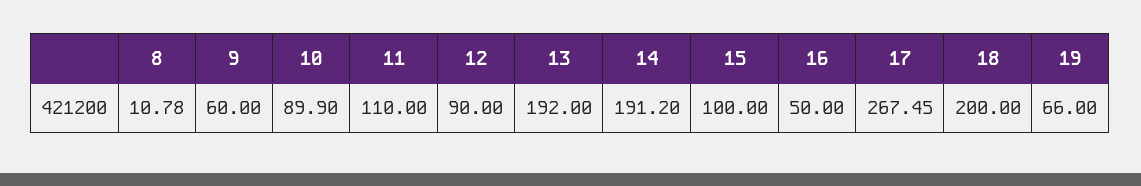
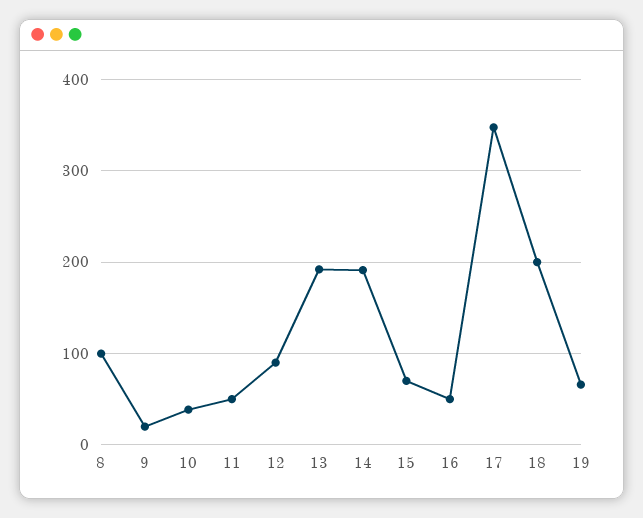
8: 10.78 -> 100
9: 60 -> 20
10: 89.9 -> 40
11: 110 -> 50
15: 100 -> 70
17: 267.45 -> 350

